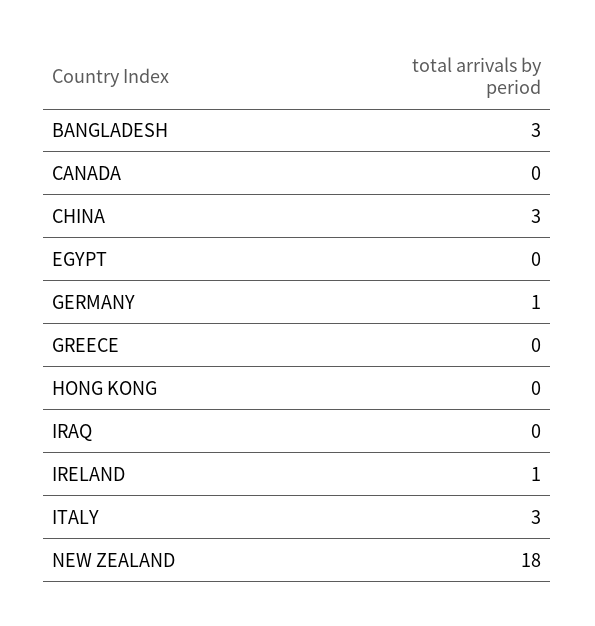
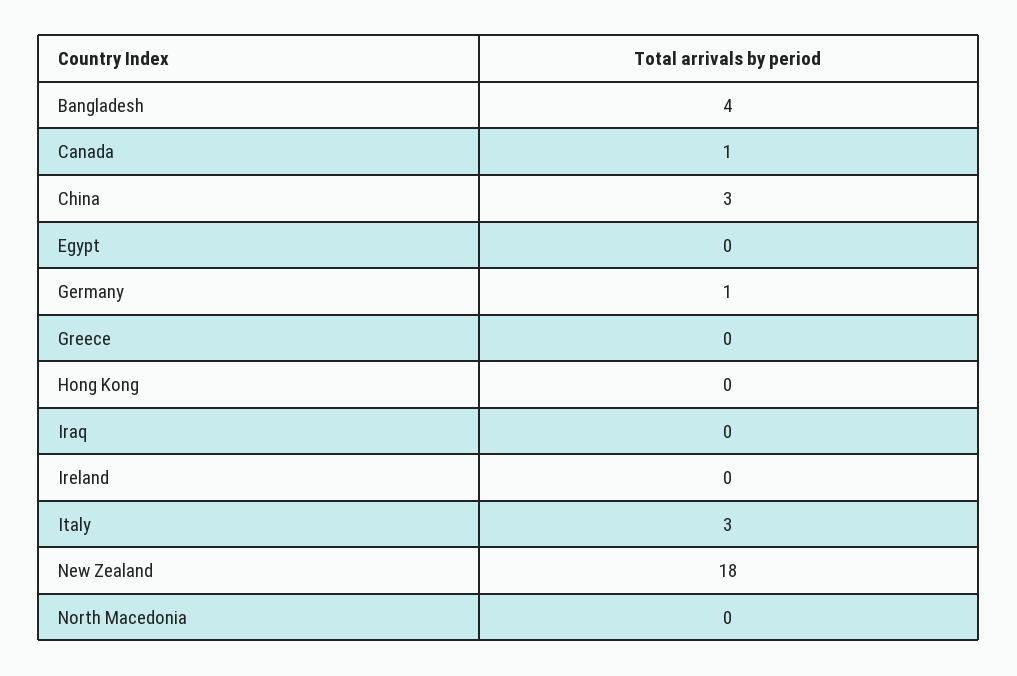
BANGLADESH: 3 -> 4
CANADA: 0 -> 1
IRELAND: 1 -> 0
North Macedonia: none -> 0

